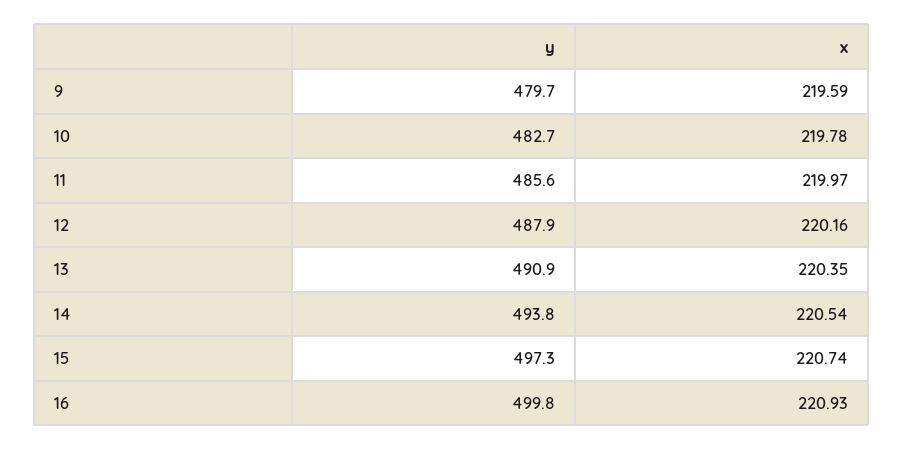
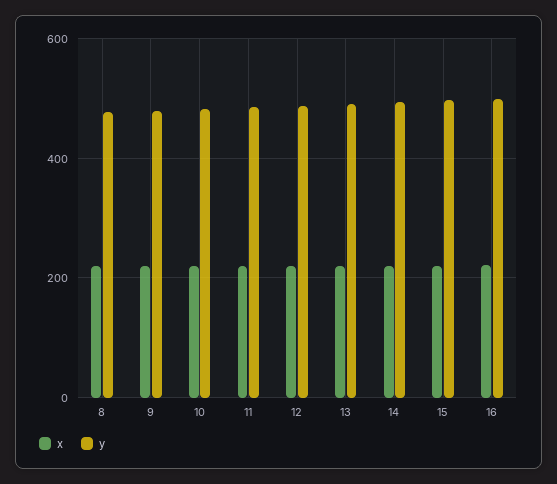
x, 8: none -> 220
y, 8: none -> 480

